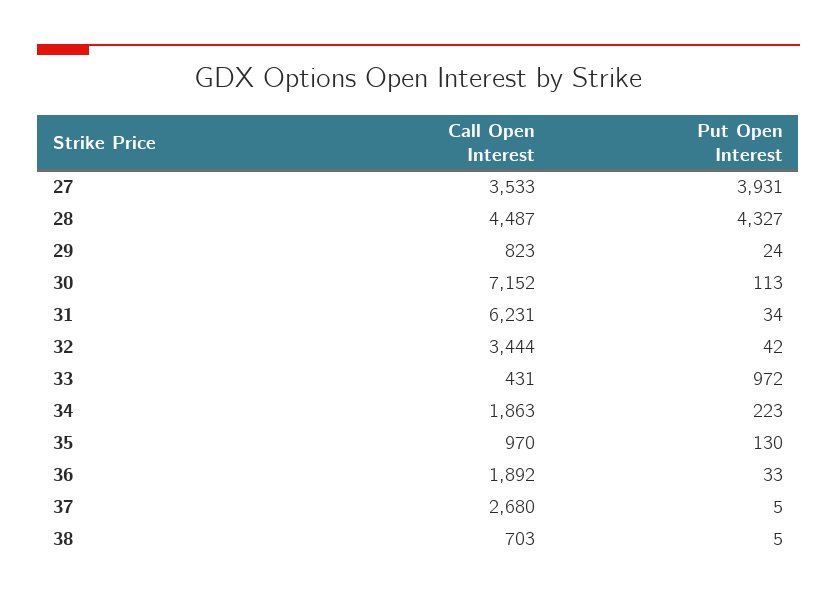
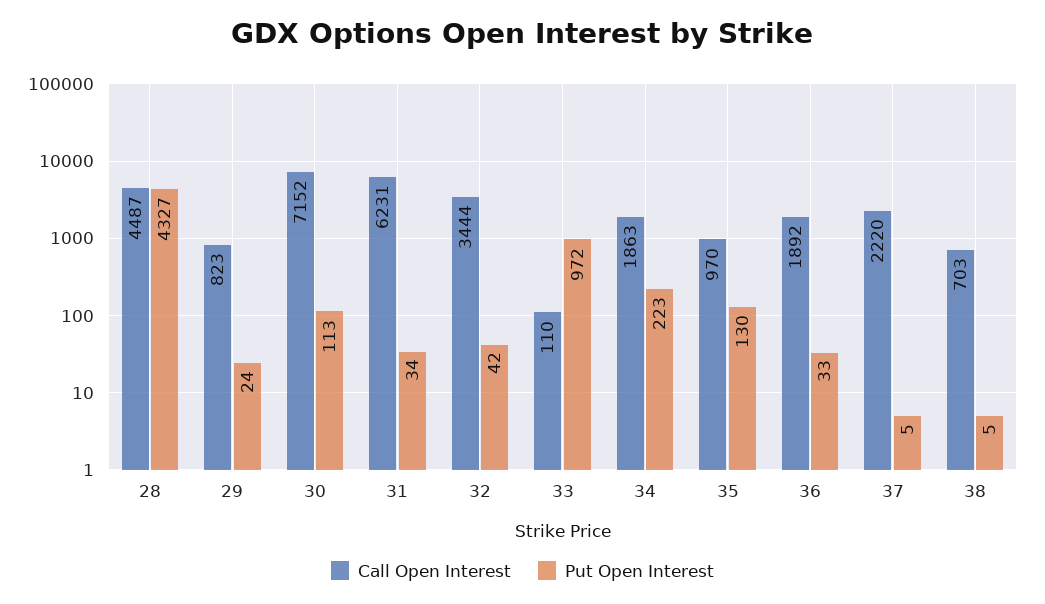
Call Open Interest, 27: 3533 -> none
Put Open Interest, 27: 3931 -> none
Call Open Interest, 33: 431 -> 110
Call Open Interest, 37: 2680 -> 2220

